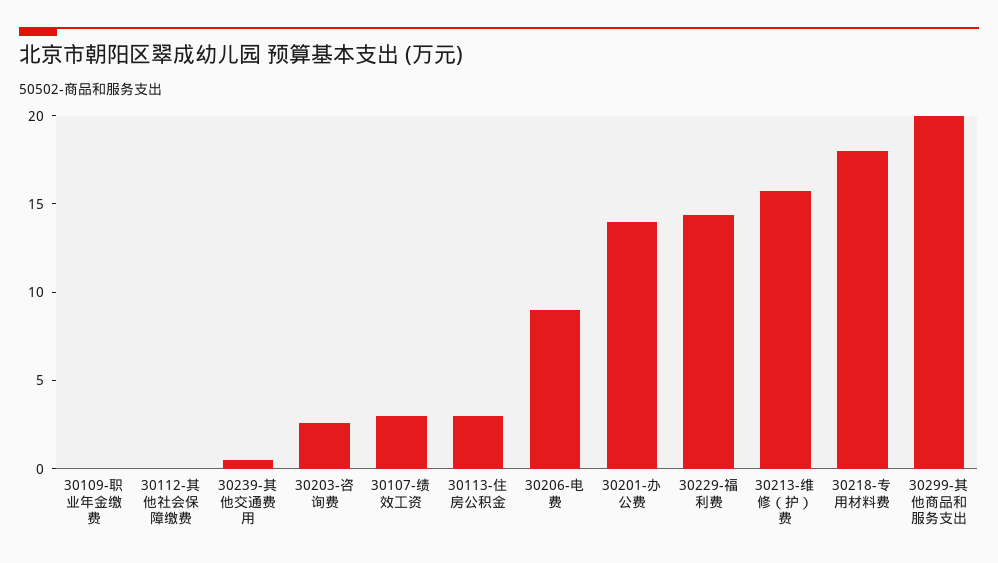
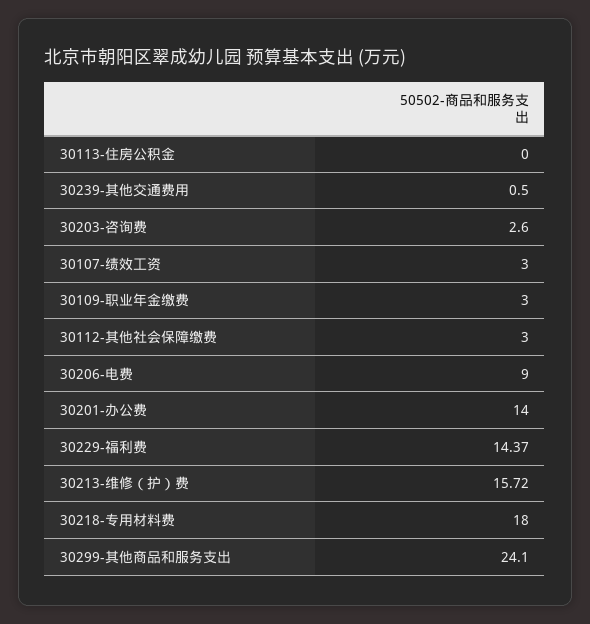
30109-职业年金缴费: 0 -> 3
30112-其他社会保障缴费: 0 -> 3
30113-住房公积金: 3 -> 0
30299-其他商品和服务支出: 20 -> 24.1

